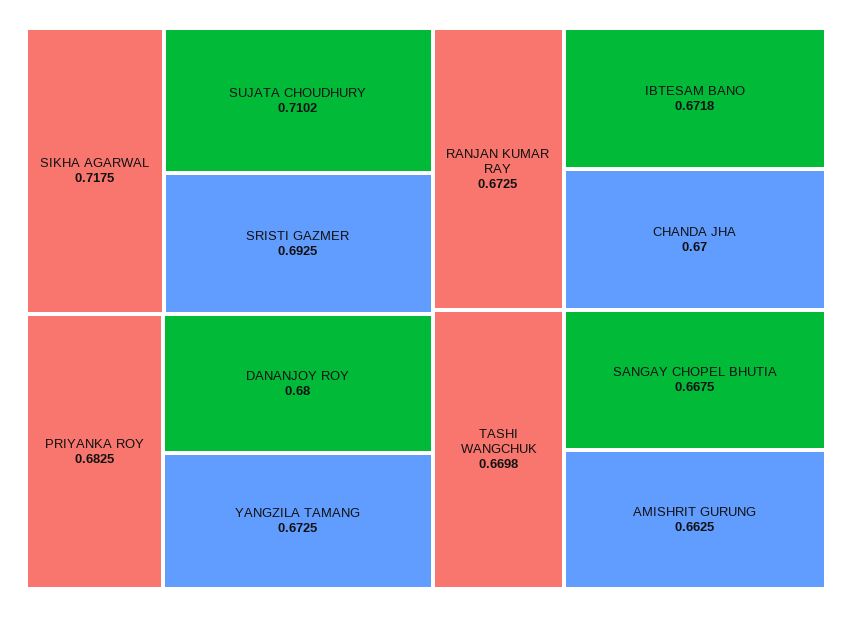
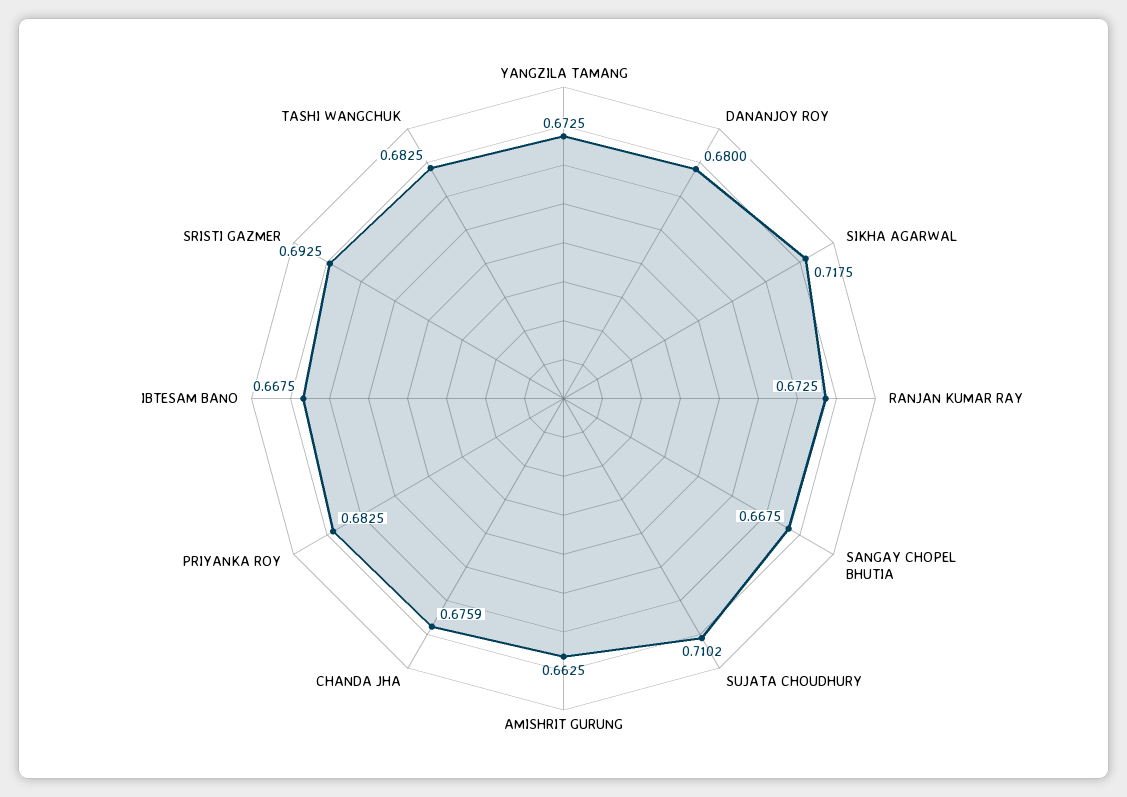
IBTESAM BANO: 0.6718 -> 0.6675
CHANDA JHA: 0.67 -> 0.6759
TASHI WANGCHUK: 0.6698 -> 0.6825

